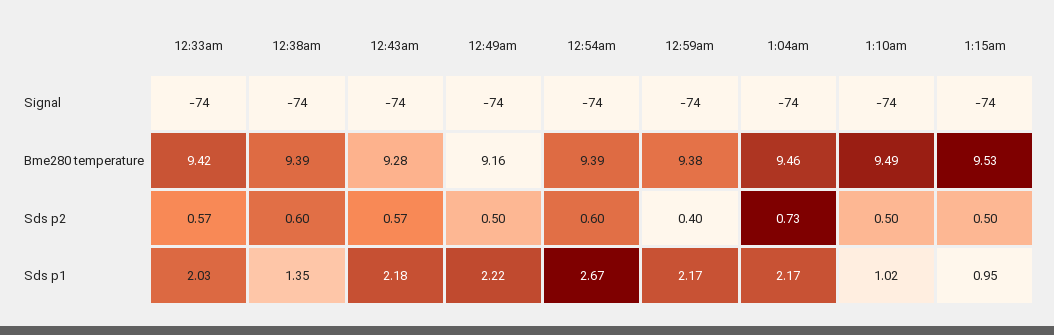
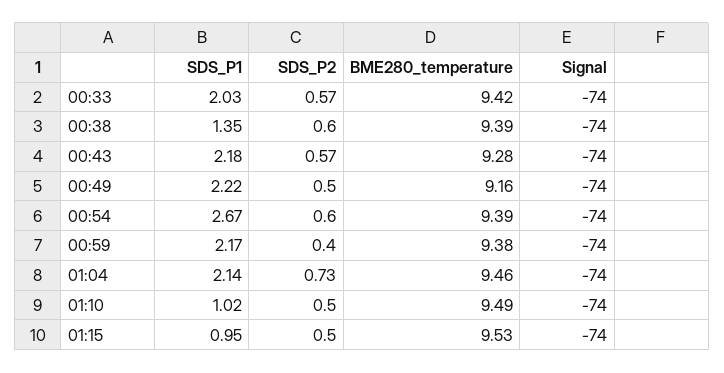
1:04am, Sds p1: 2.17 -> 2.14

